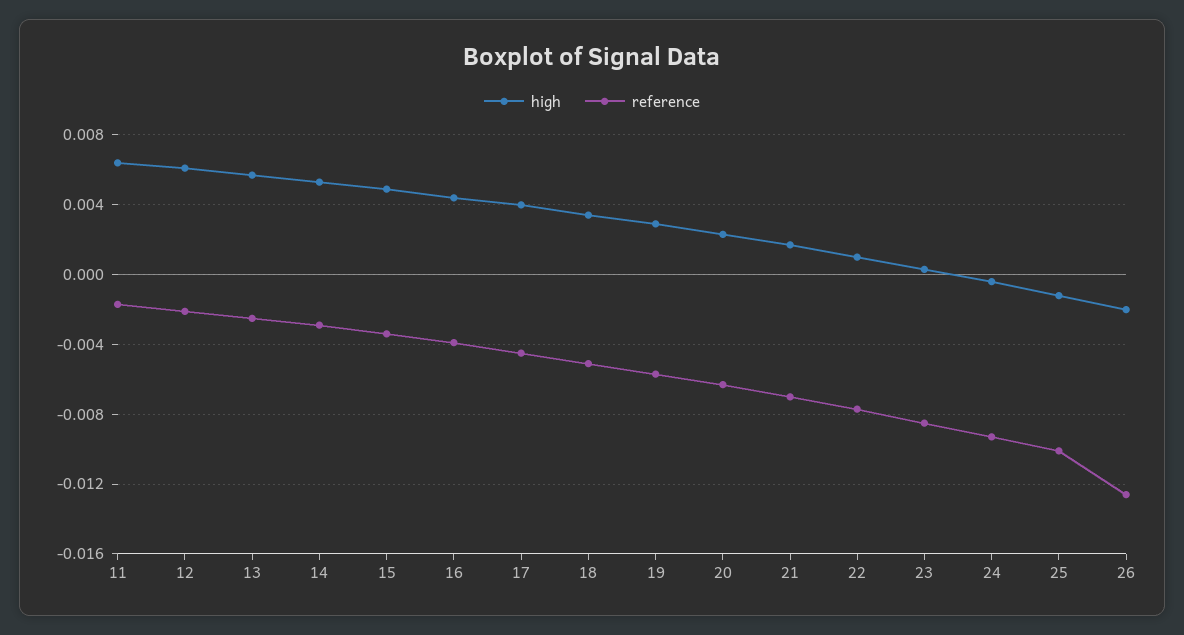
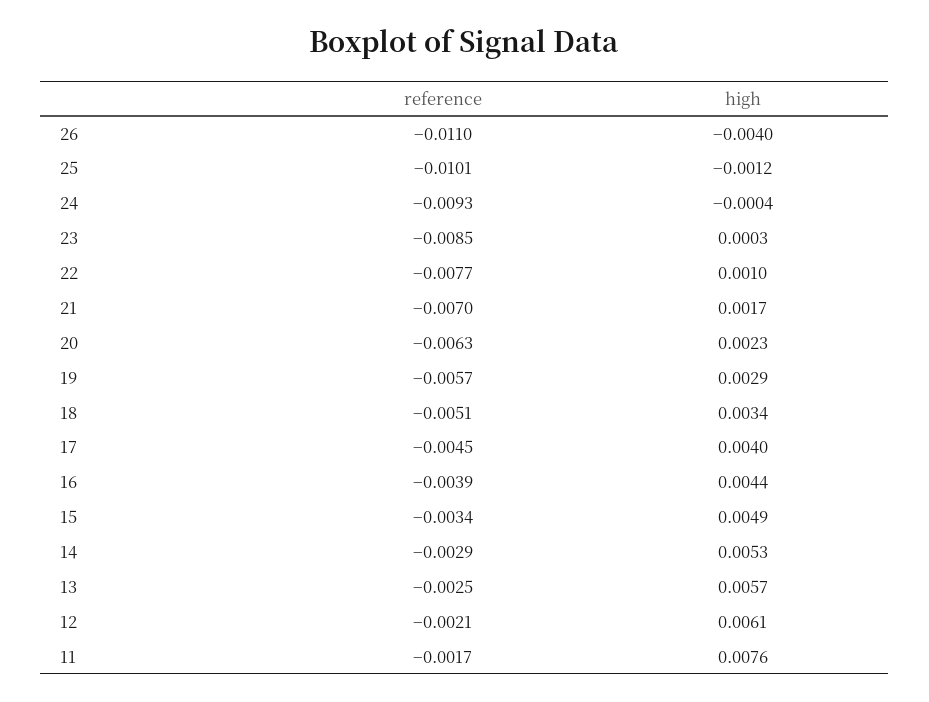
high, 11: 0.0065 -> 0.0076
high, 26: -0.002 -> -0.004
reference, 26: -0.0125 -> -0.011

